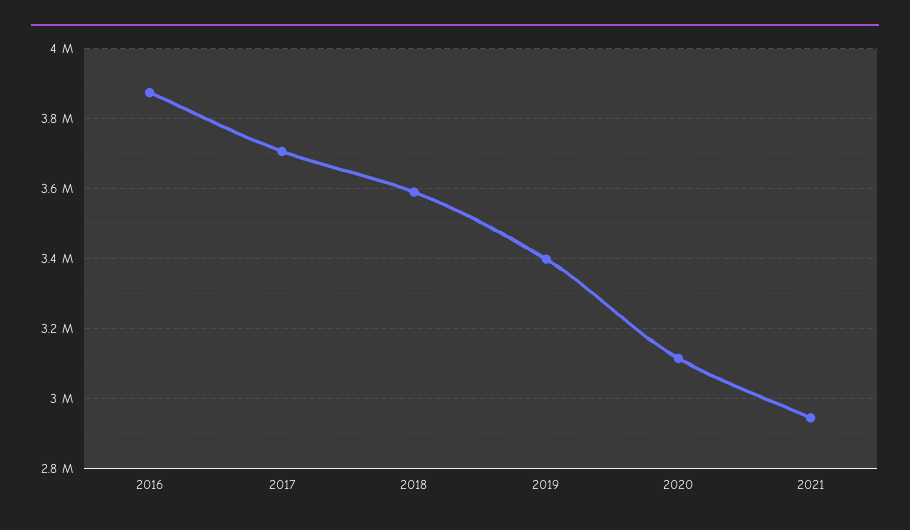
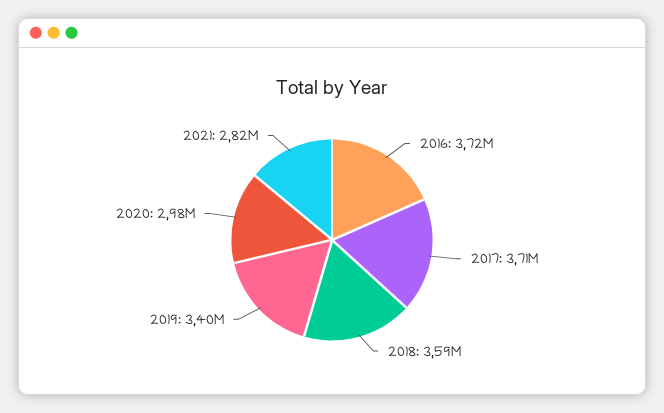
2016: 3880000 -> 3720000
2020: 3120000 -> 2980000
2021: 2940000 -> 2820000

